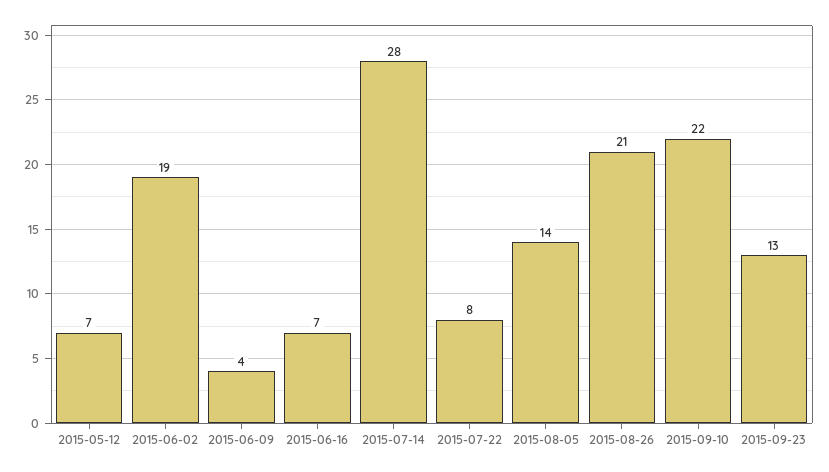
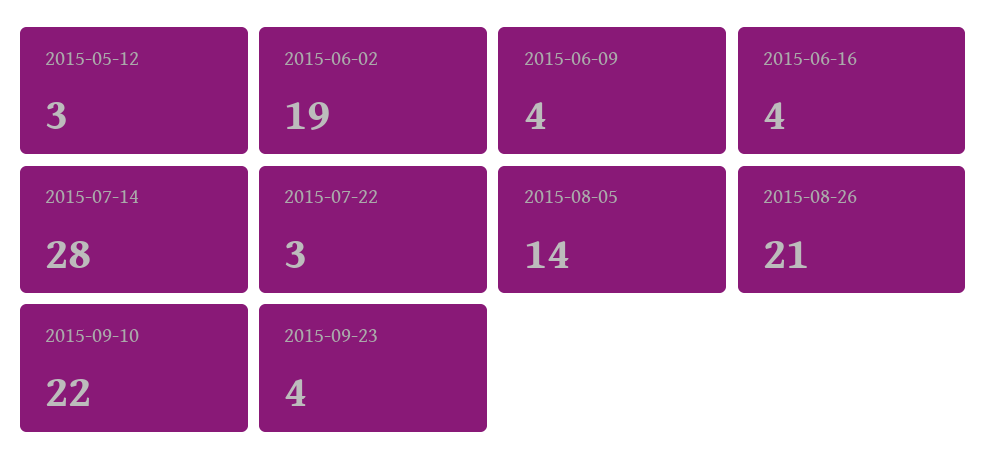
2015-05-12: 7 -> 3
2015-06-16: 7 -> 4
2015-07-22: 8 -> 3
2015-09-23: 13 -> 4

